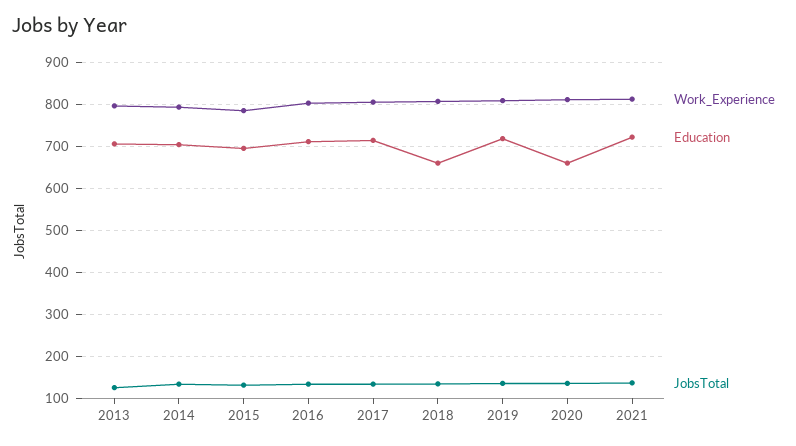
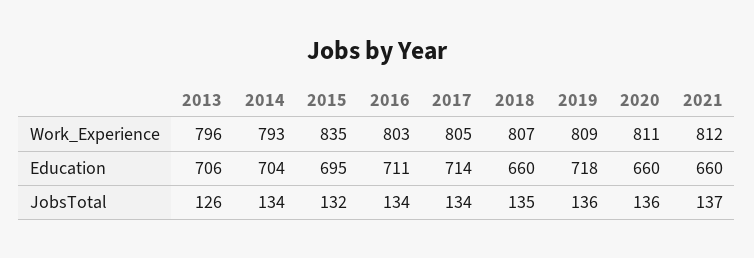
Work_Experience, 2015: 780 -> 835
Education, 2021: 720 -> 660

